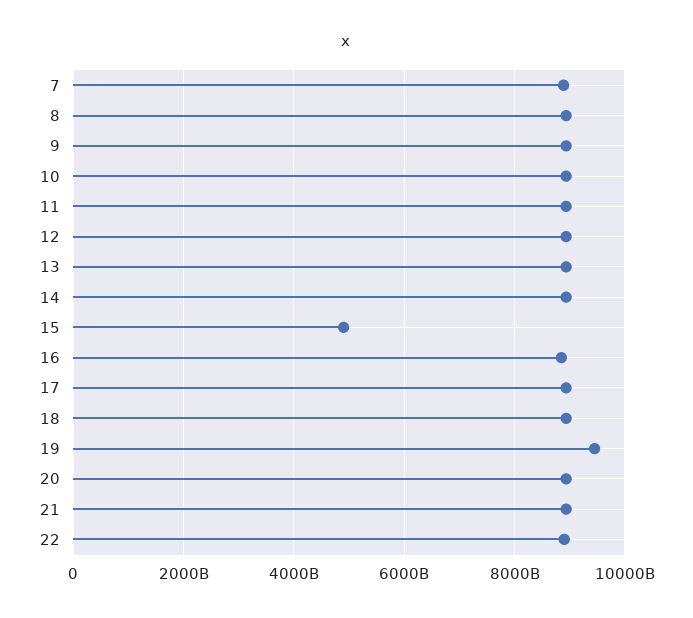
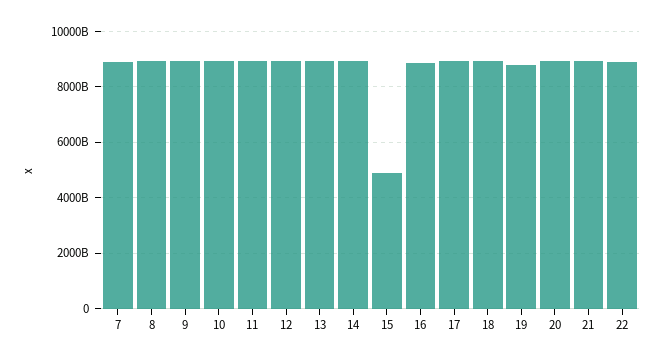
19: 9400000000000 -> 8750000000000

